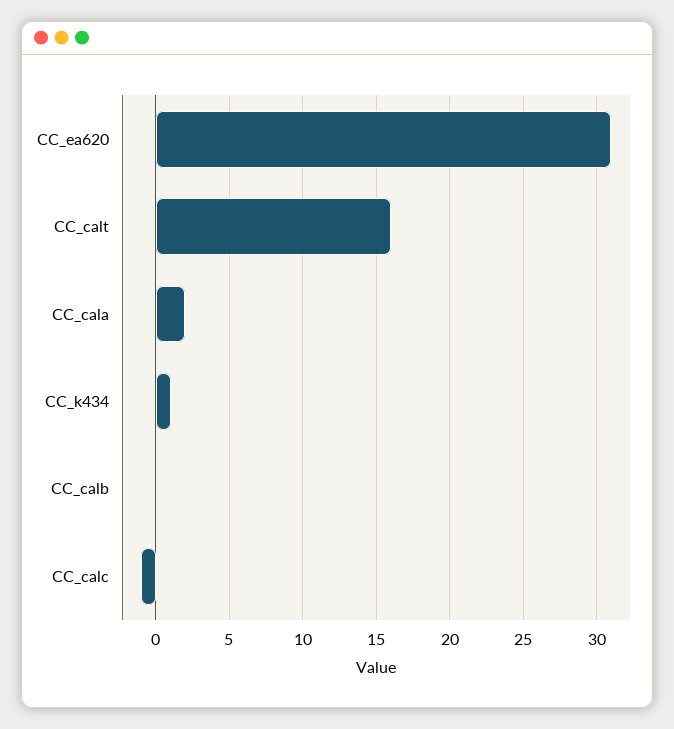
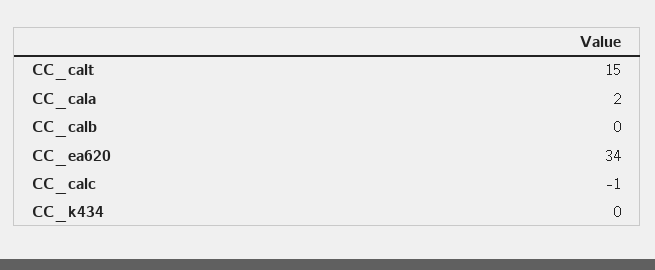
CC_ea620: 31 -> 34
CC_calt: 16 -> 15
CC_k434: 1 -> 0

